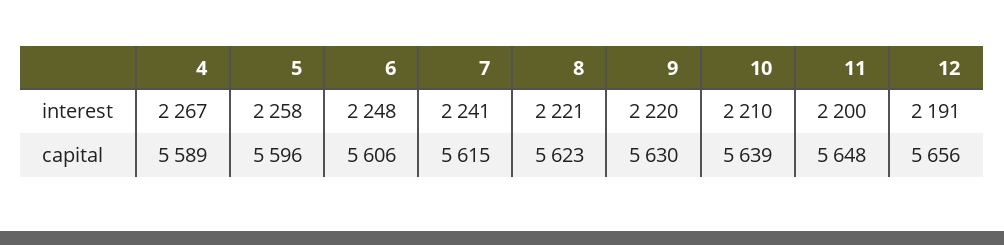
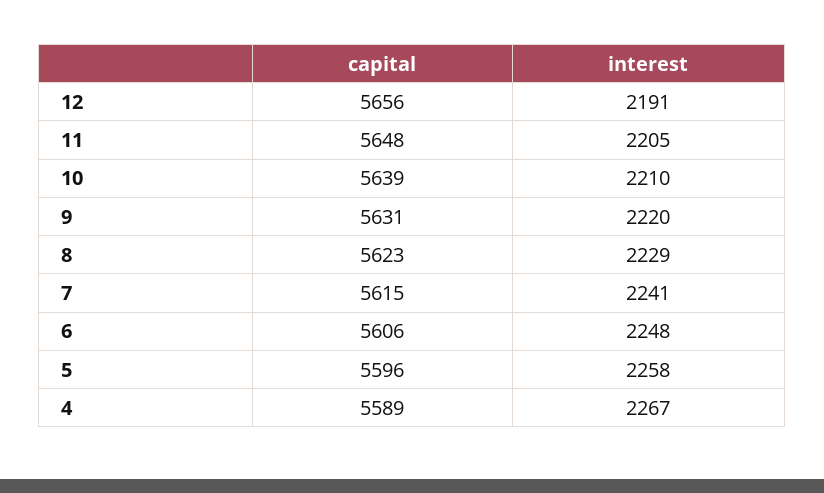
8, interest: 2221 -> 2229
11, interest: 2200 -> 2205
9, capital: 5630 -> 5631

